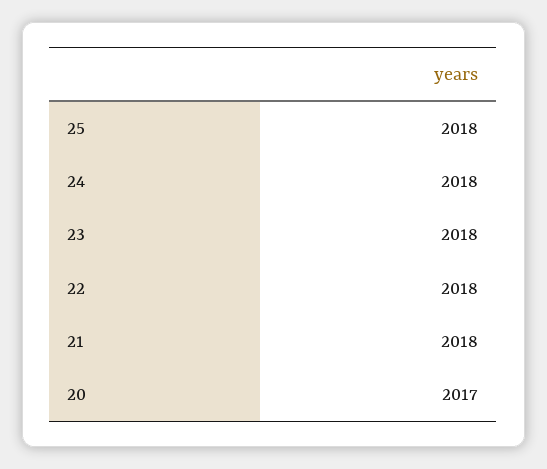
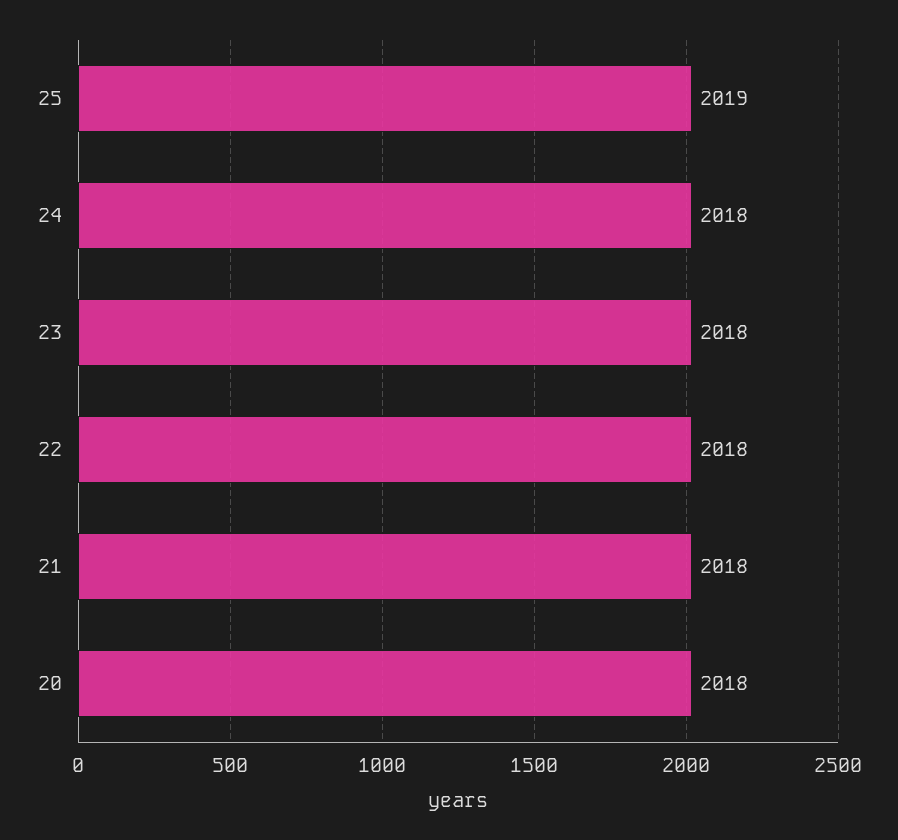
25: 2018 -> 2019
20: 2017 -> 2018

